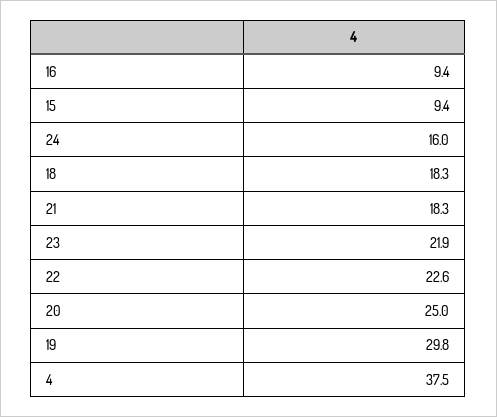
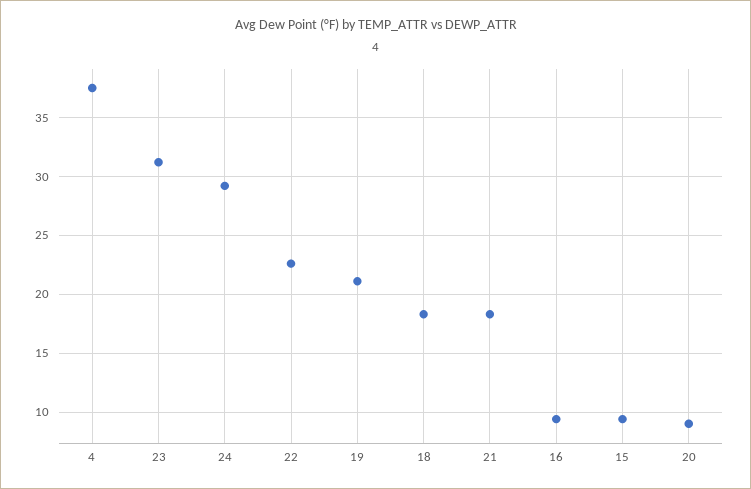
24: 16 -> 29
23: 21.9 -> 31
20: 25 -> 9
19: 29.8 -> 21

